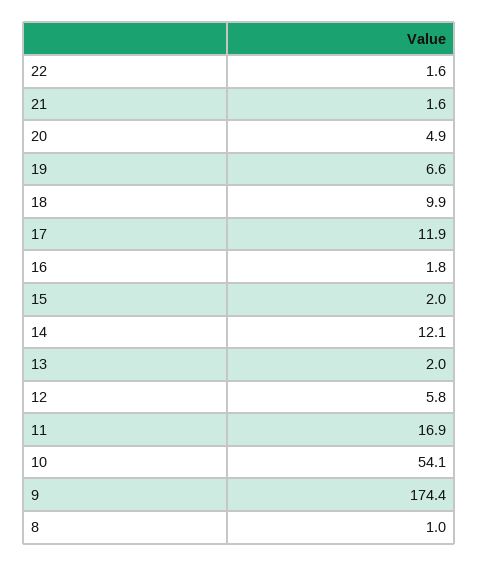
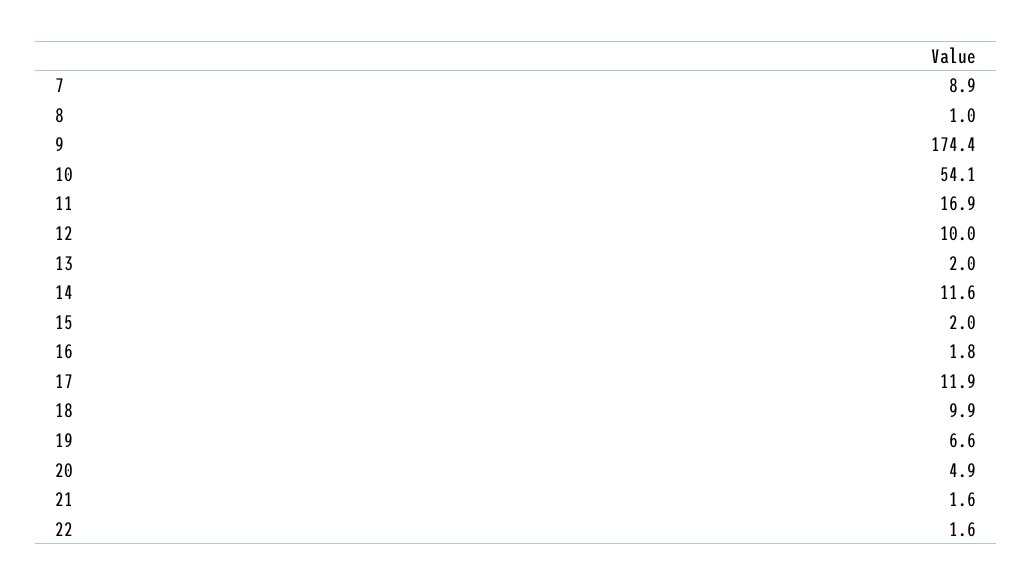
14: 12.1 -> 11.6
12: 5.8 -> 10
7: none -> 8.9

